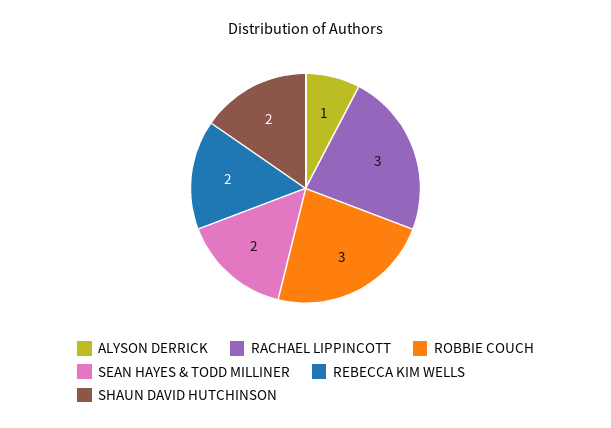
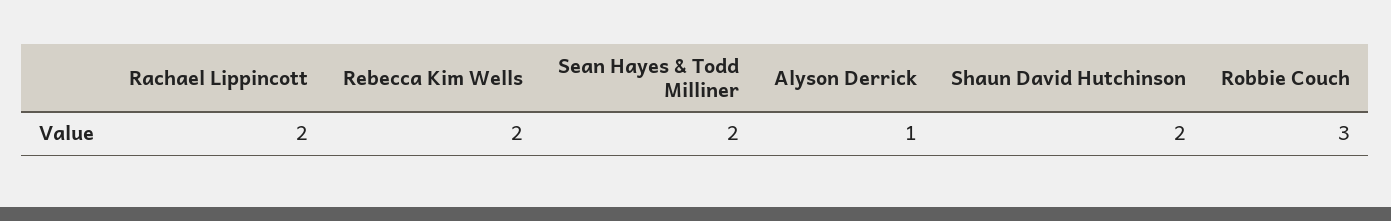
RACHAEL LIPPINCOTT: 3 -> 2

